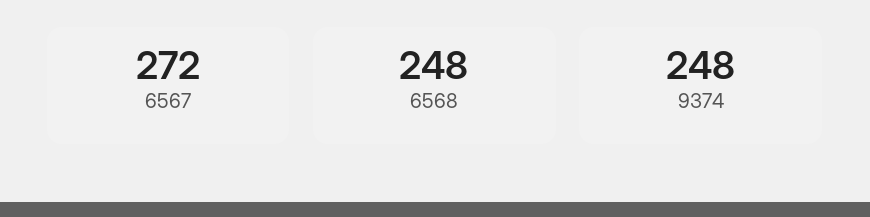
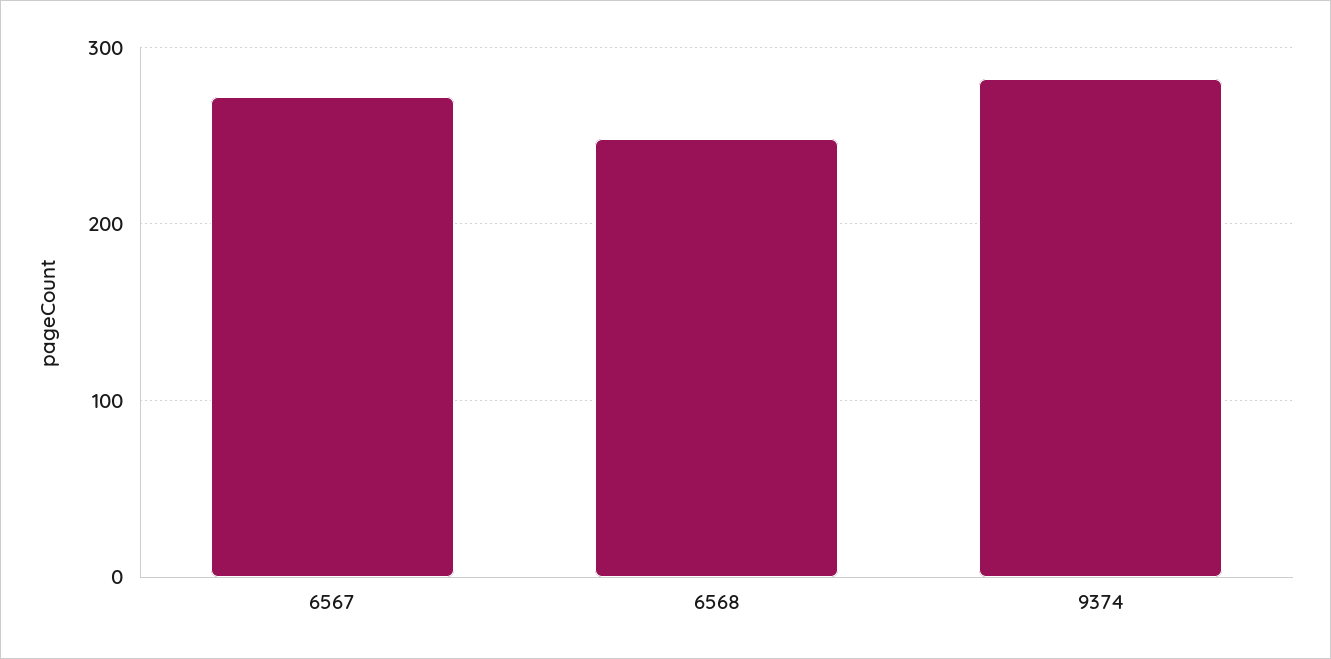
9374: 248 -> 280

